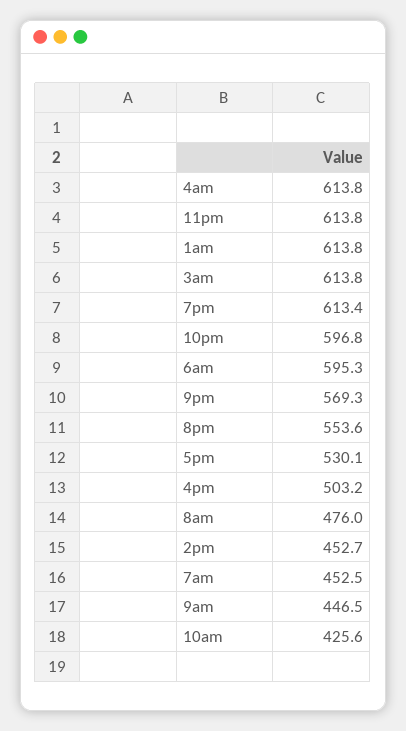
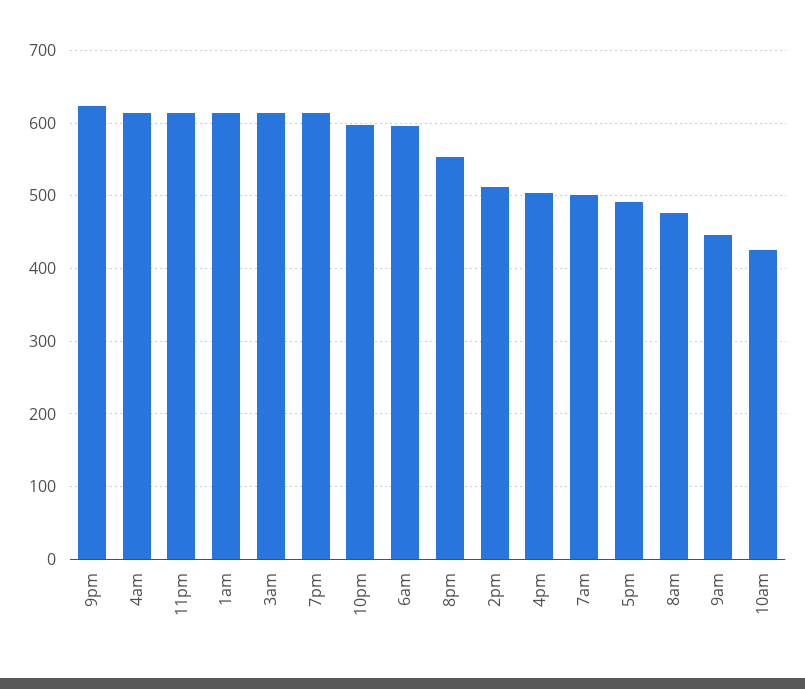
9pm: 569.3 -> 620
5pm: 530.1 -> 490
2pm: 452.7 -> 510
7am: 452.5 -> 500

